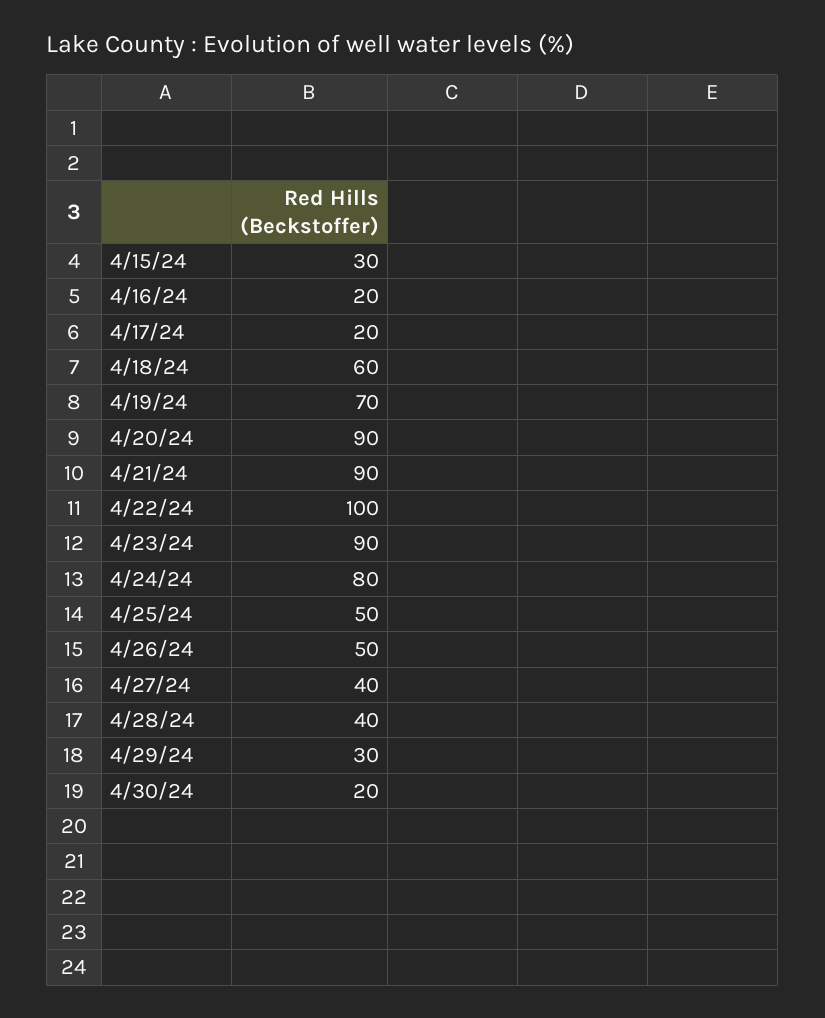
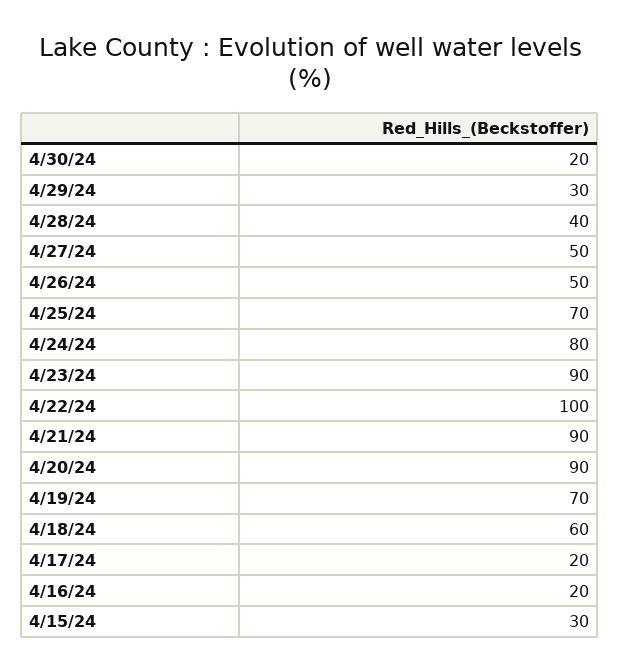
4/25/24: 50 -> 70
4/27/24: 40 -> 50

